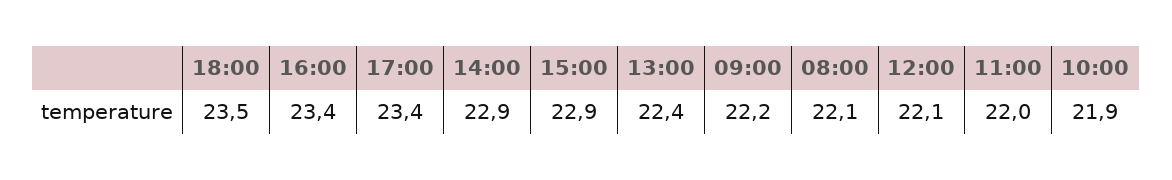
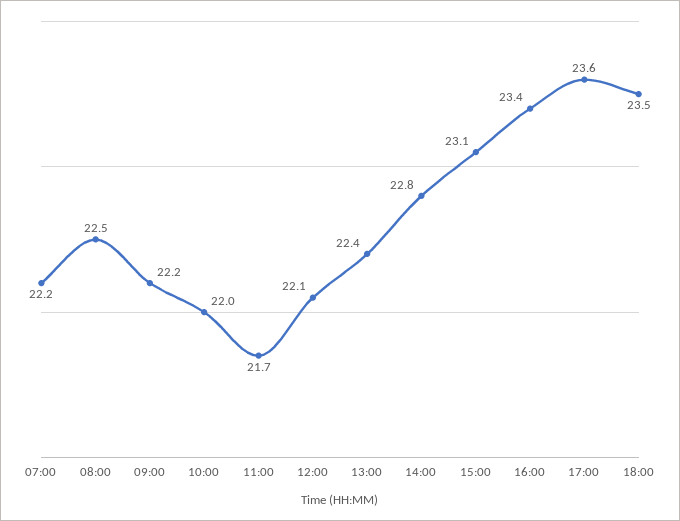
17:00: 23.4 -> 23.6
14:00: 22.9 -> 22.8
15:00: 22.9 -> 23.1
08:00: 22.1 -> 22.5
11:00: 22 -> 21.7
10:00: 21.9 -> 22
07:00: none -> 22.2

